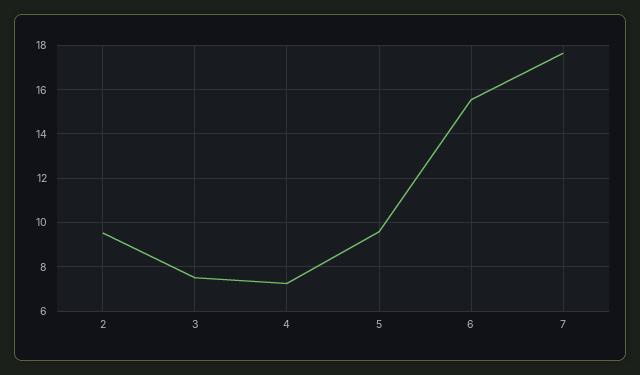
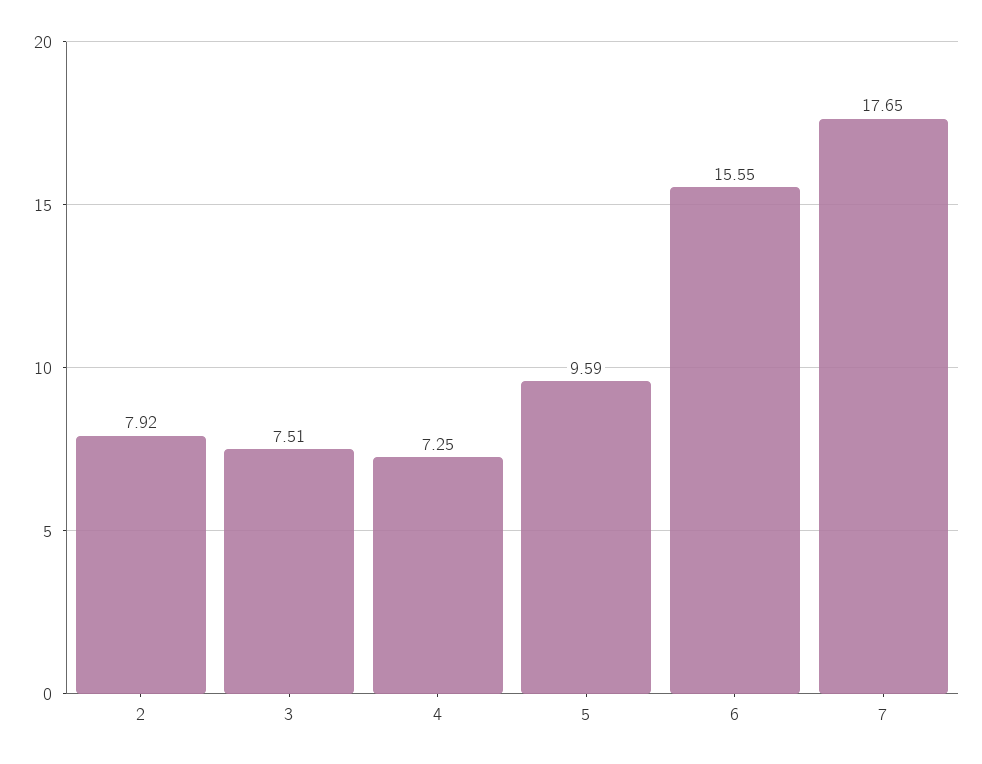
2: 9.5 -> 7.92

